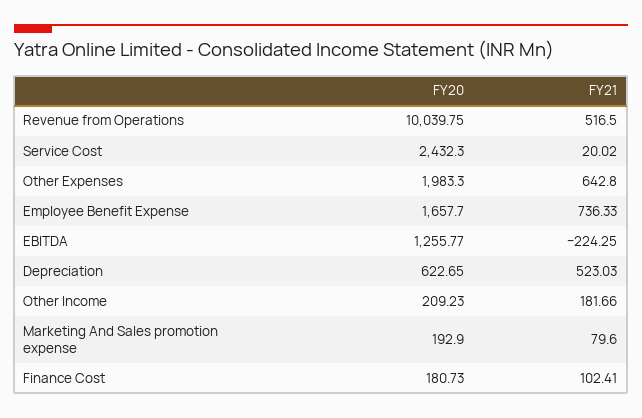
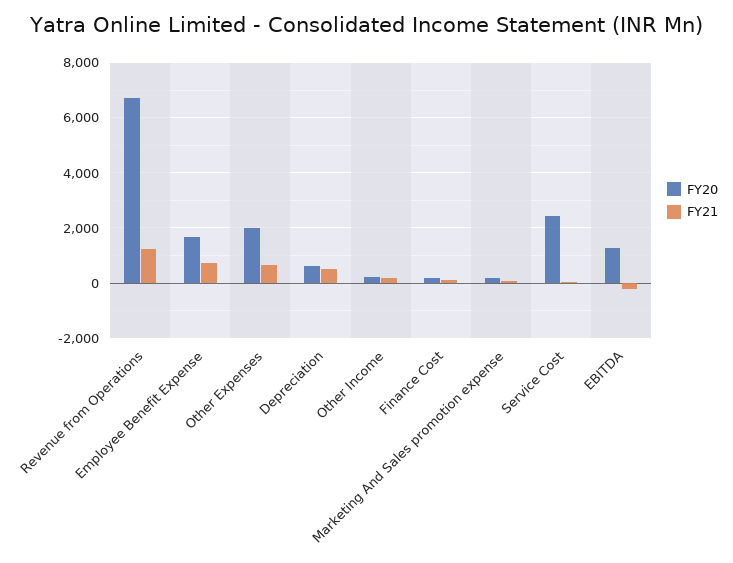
FY20, Revenue from Operations: 10039.75 -> 6750
FY21, Revenue from Operations: 516.5 -> 1250

